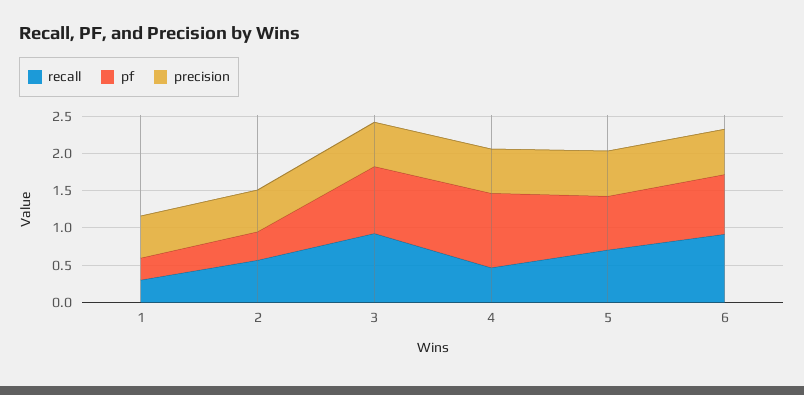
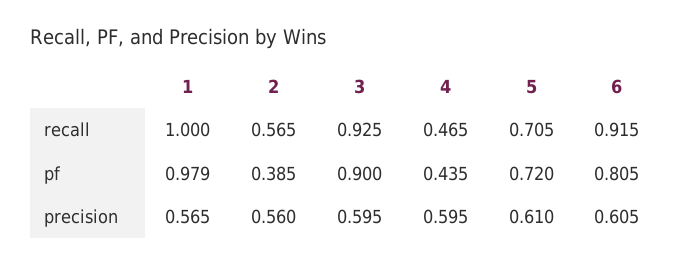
recall, 1: 0.25 -> 1
pf, 1: 0.25 -> 0.979
pf, 4: 1 -> 0.435

